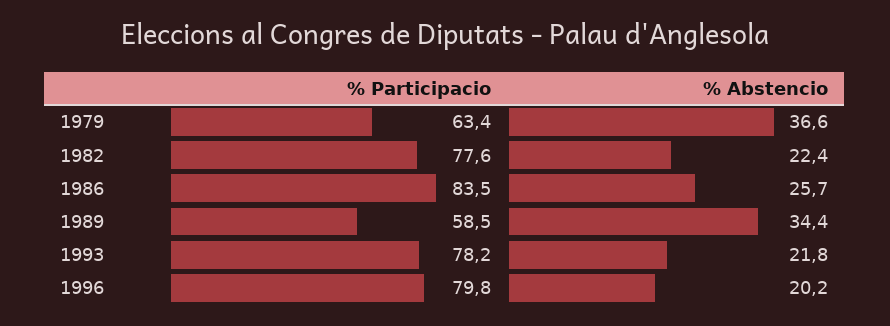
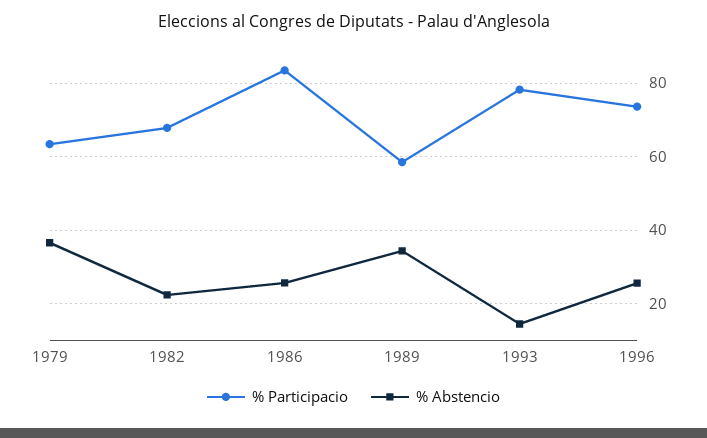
% Participacio, 1982: 77.6 -> 68
% Abstencio, 1993: 21.8 -> 14
% Participacio, 1996: 79.8 -> 74
% Abstencio, 1996: 20.2 -> 26

